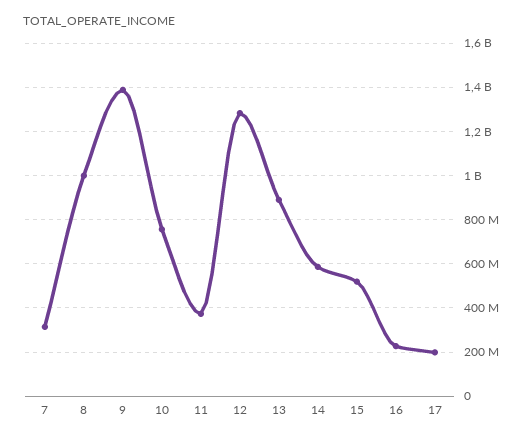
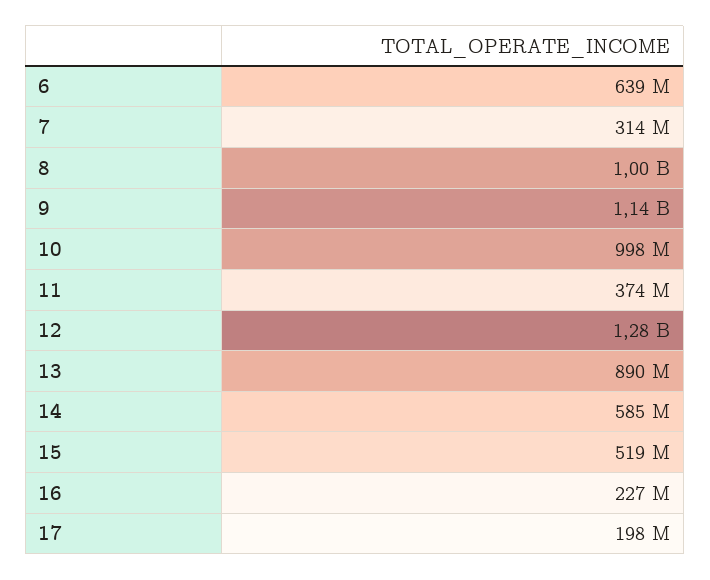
9: 1400000000 -> 1140000000
10: 750000000 -> 998000000
6: none -> 639000000

